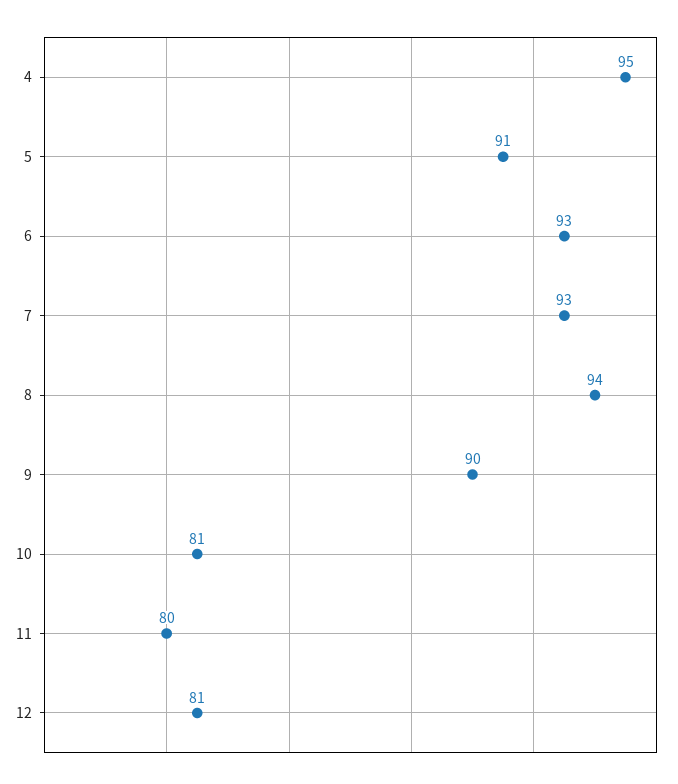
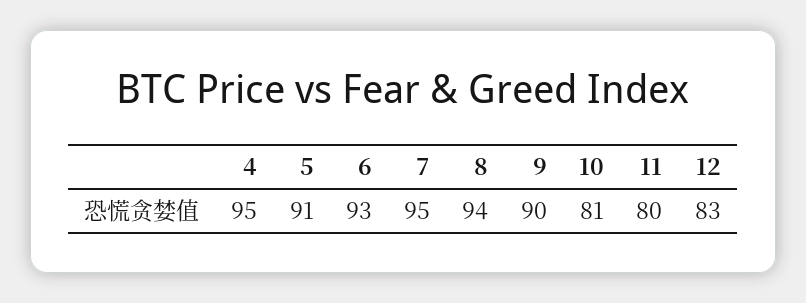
7: 93 -> 95
12: 81 -> 83

